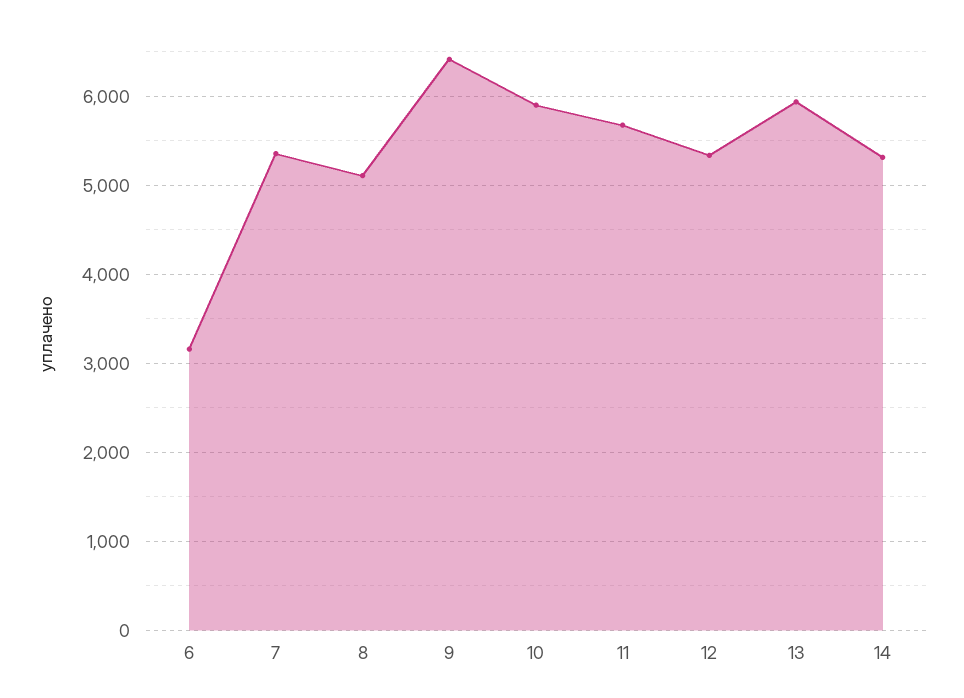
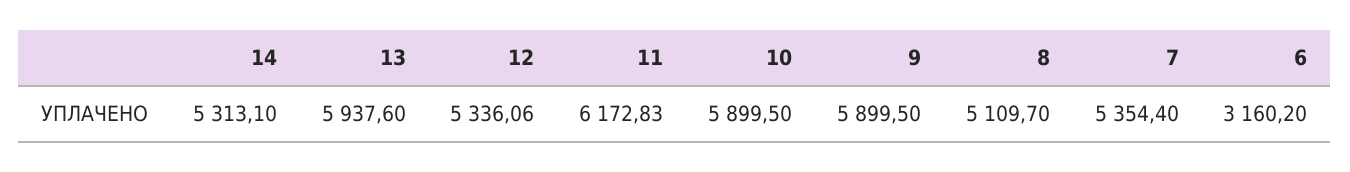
9: 6400 -> 5899.5
11: 5700 -> 6172.83

